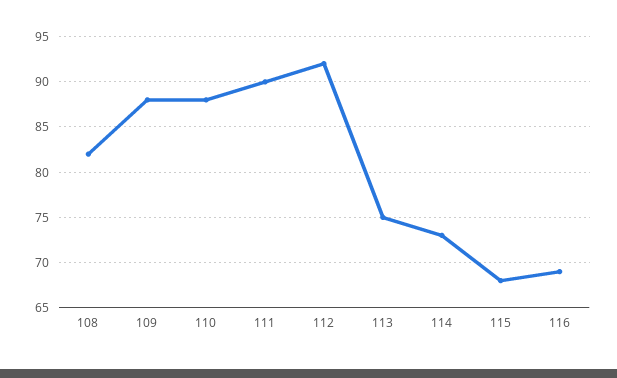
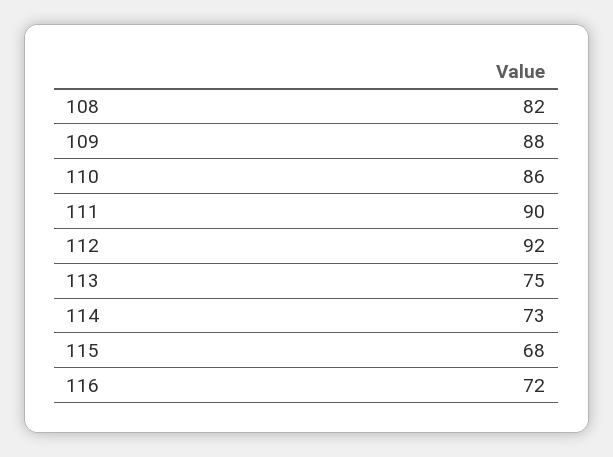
110: 88 -> 86
116: 69 -> 72

